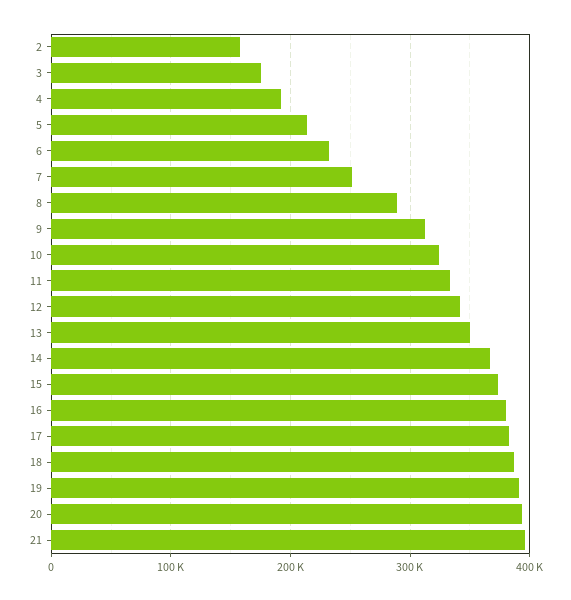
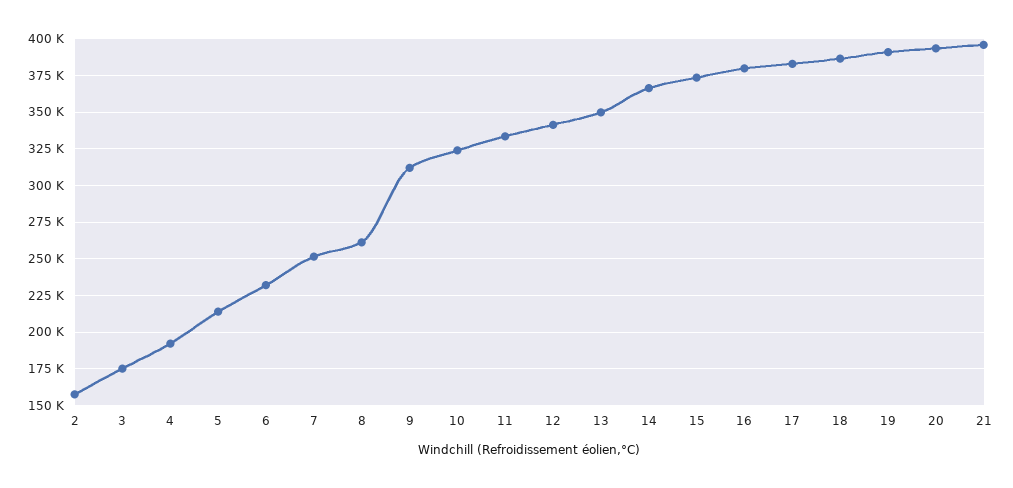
8: 290000 -> 260000

